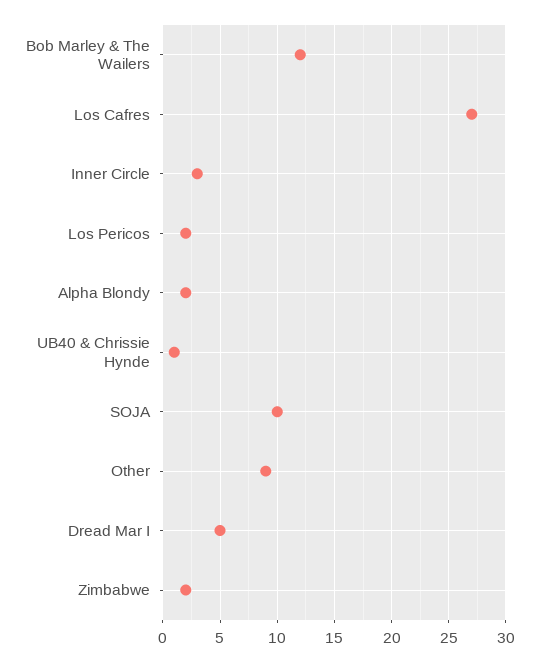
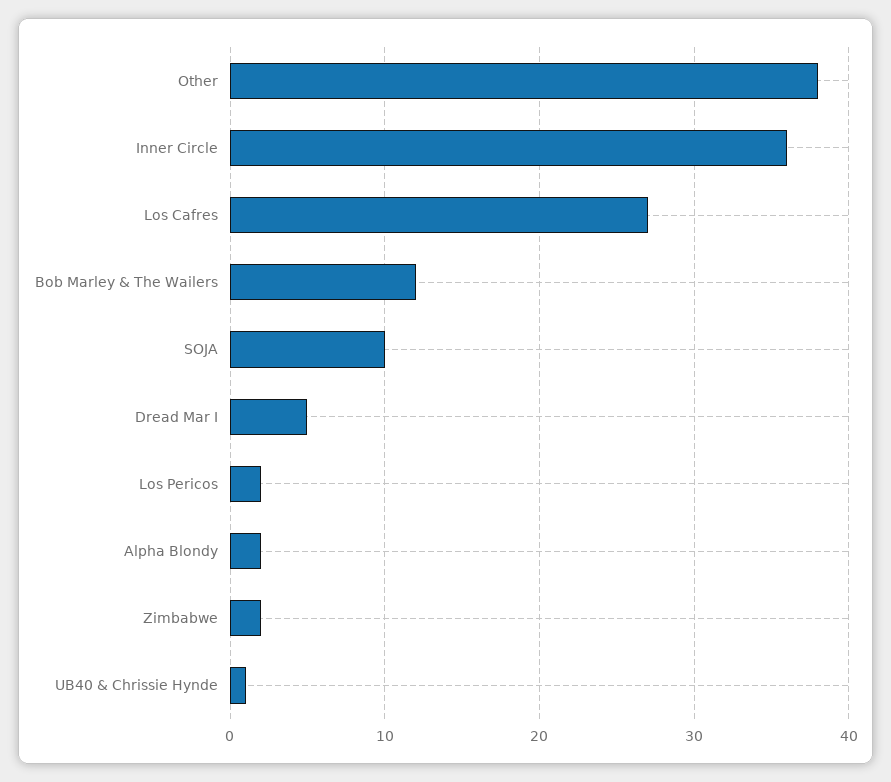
Inner Circle: 3 -> 36
Other: 9 -> 38

